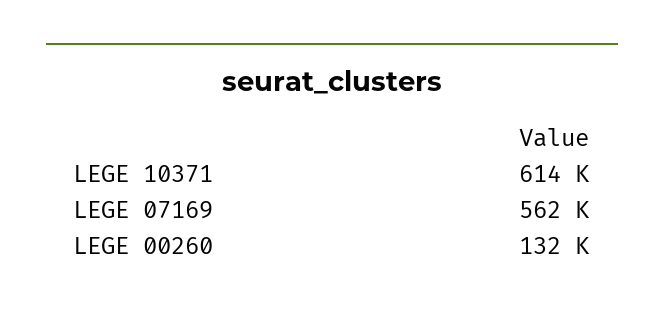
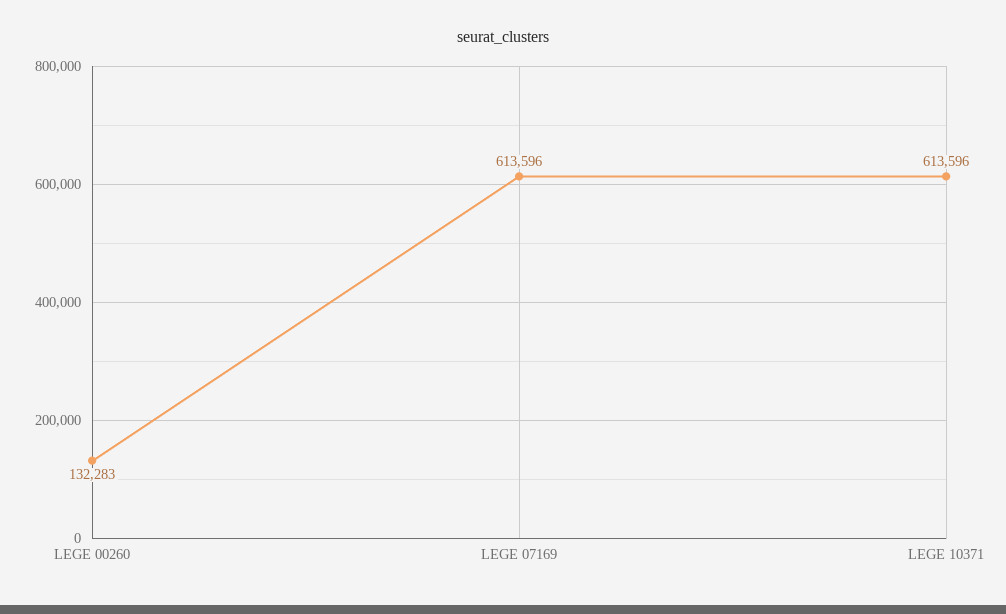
LEGE 07169: 562000 -> 613596

